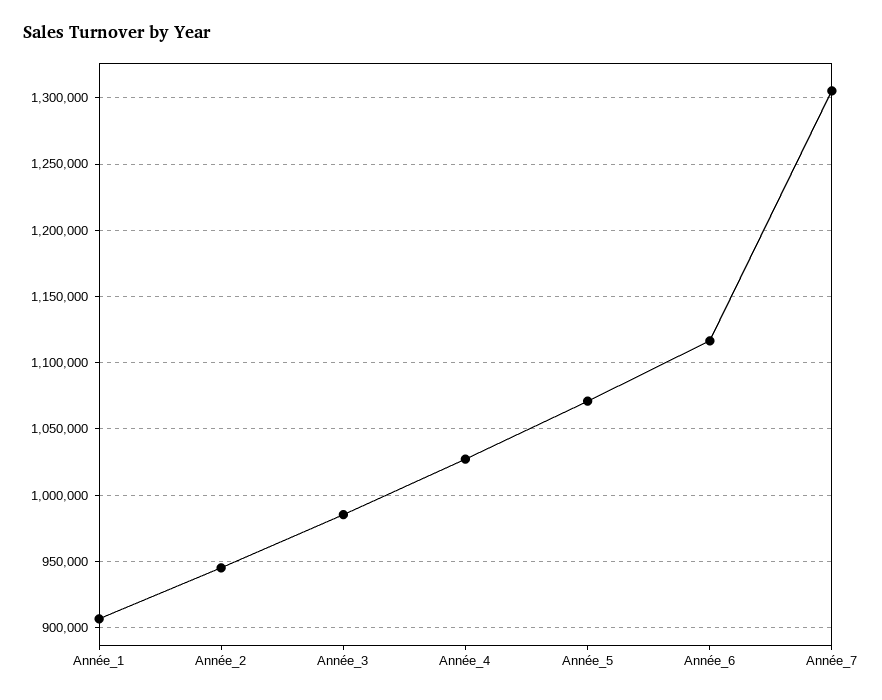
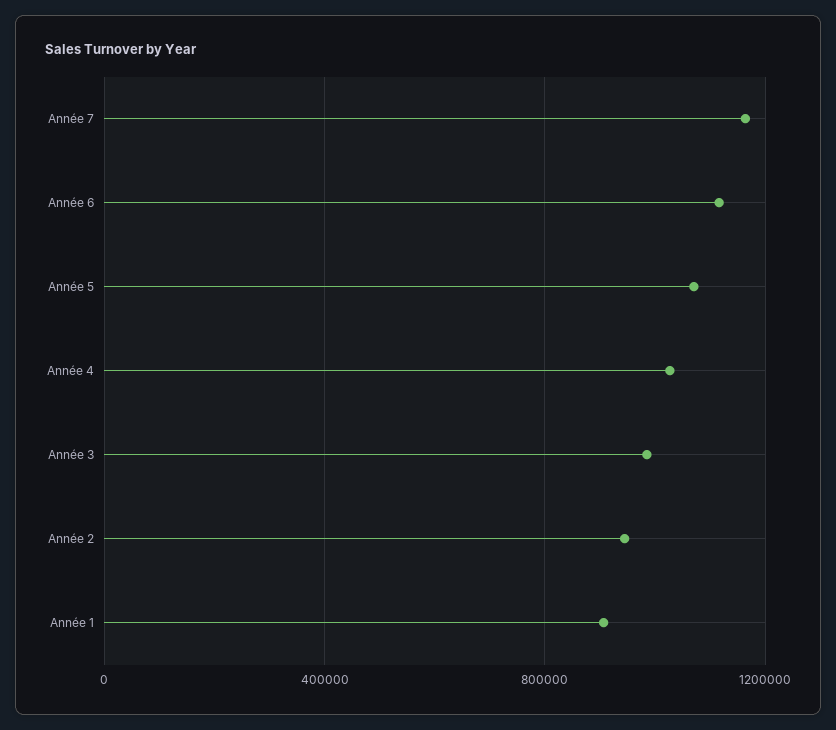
Année_7: 1305000 -> 1150000

